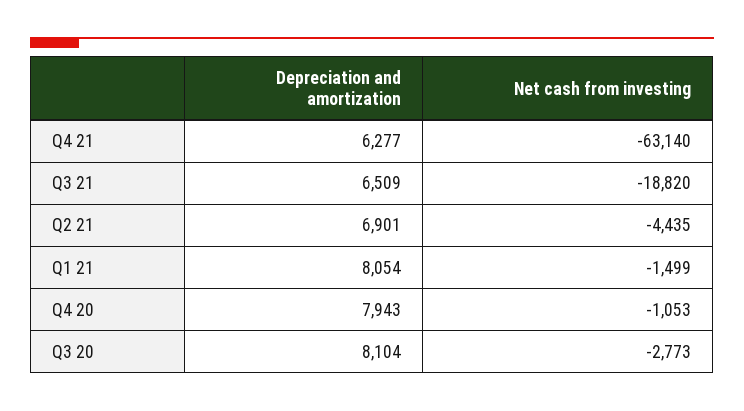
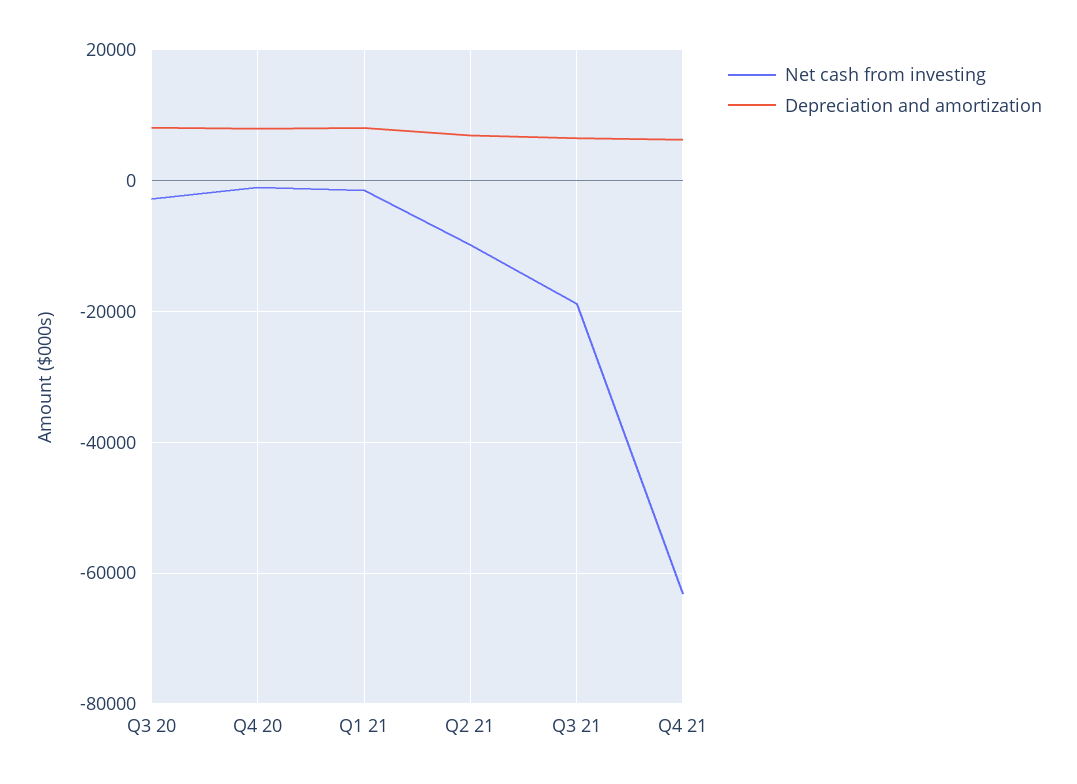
Net cash from investing, Q2 21: -4435 -> -10000

